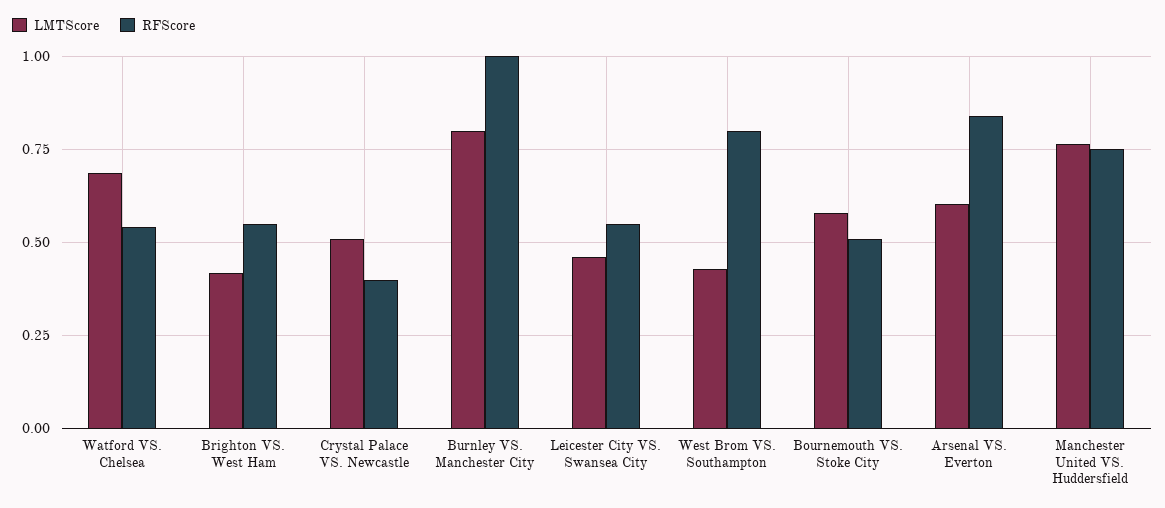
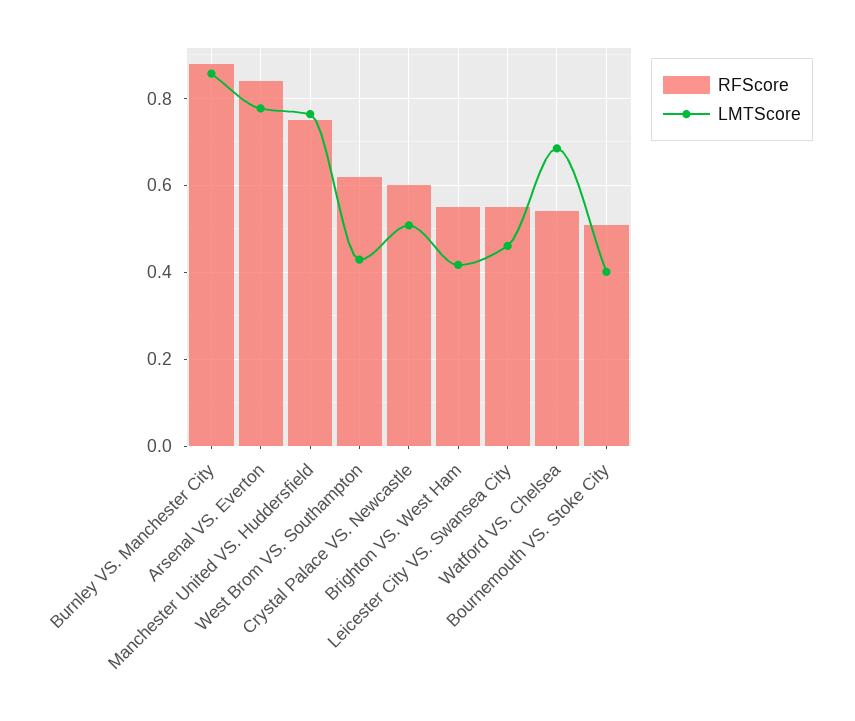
RFScore, Crystal Palace VS. Newcastle: 0.4 -> 0.6
LMTScore, Burnley VS. Manchester City: 0.8 -> 0.86
RFScore, Burnley VS. Manchester City: 1 -> 0.88
RFScore, West Brom VS. Southampton: 0.8 -> 0.62
LMTScore, Bournemouth VS. Stoke City: 0.575 -> 0.4
LMTScore, Arsenal VS. Everton: 0.6 -> 0.78

